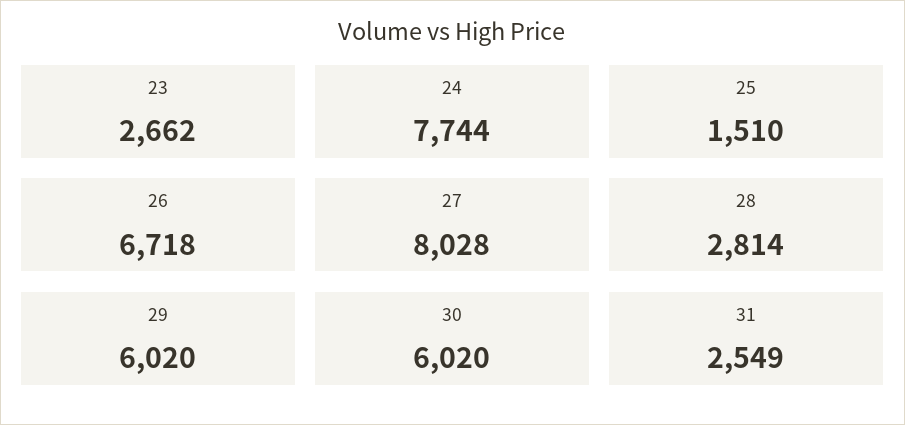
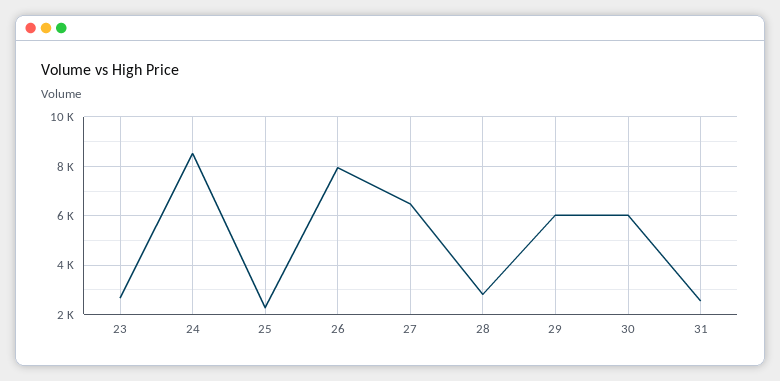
24: 7744 -> 8500
25: 1510 -> 2250
26: 6718 -> 8000
27: 8028 -> 6500

